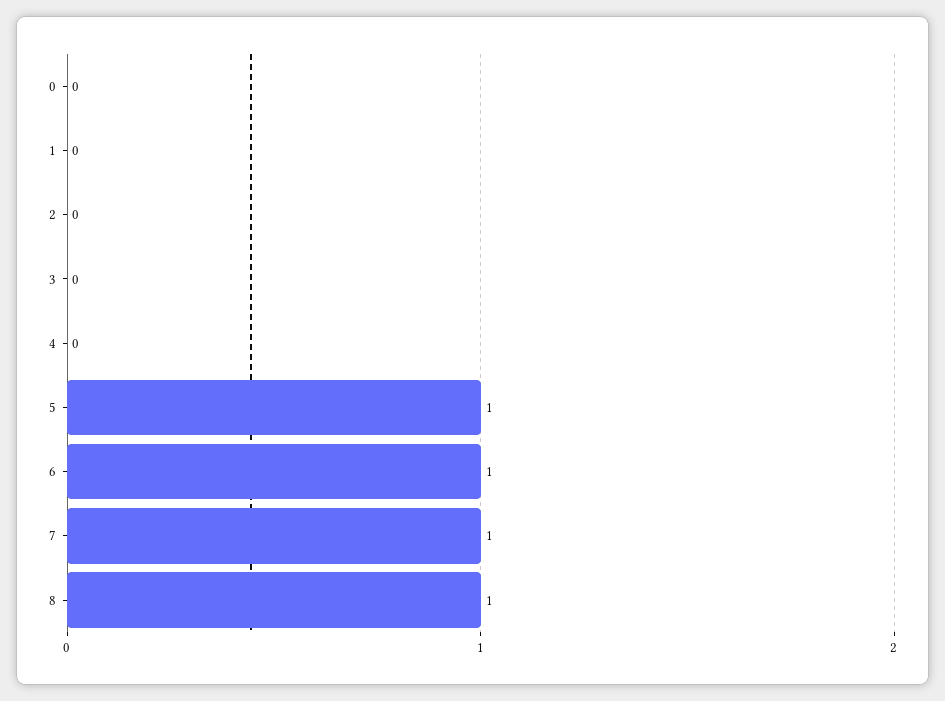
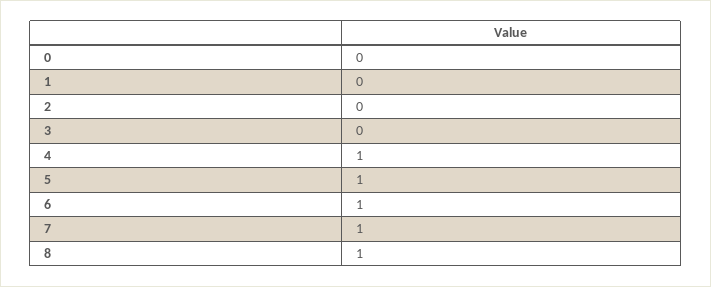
4: 0 -> 1

